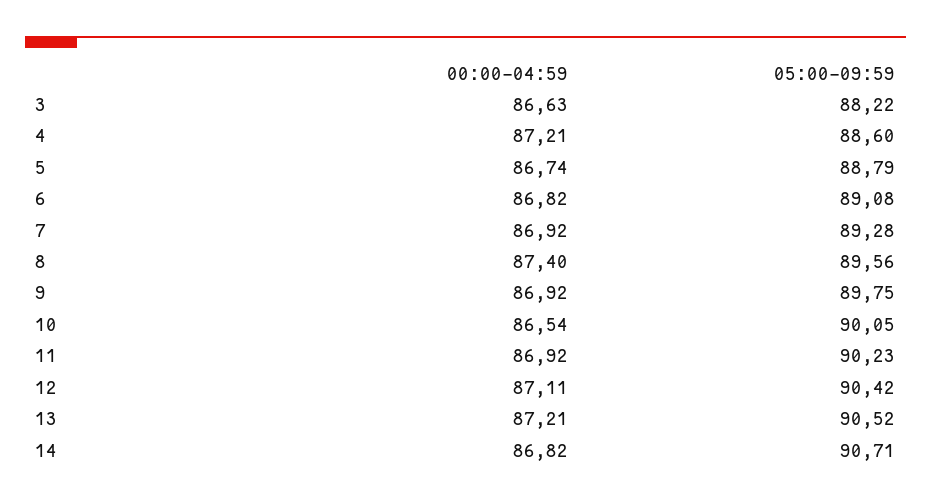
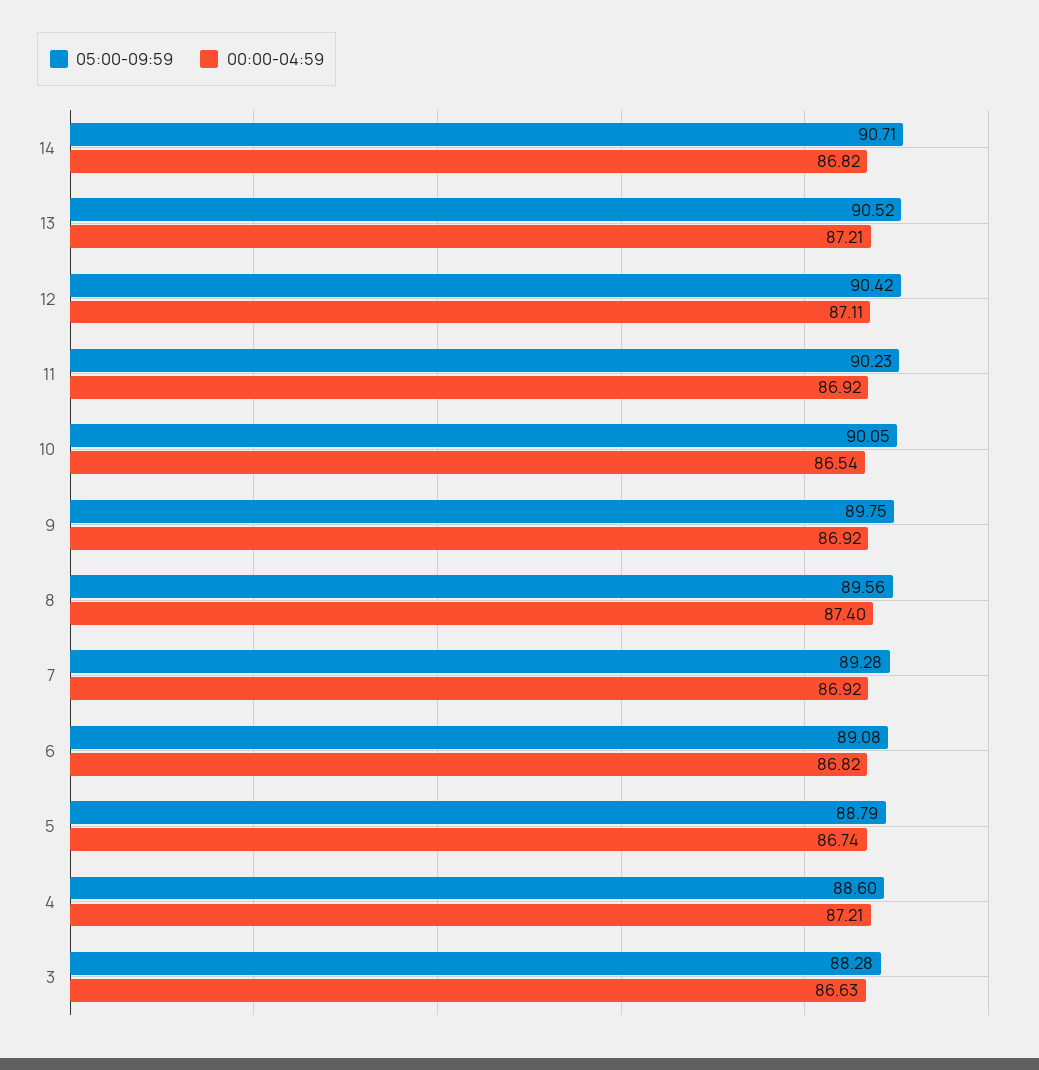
05:00-09:59, 3: 88.22 -> 88.28

